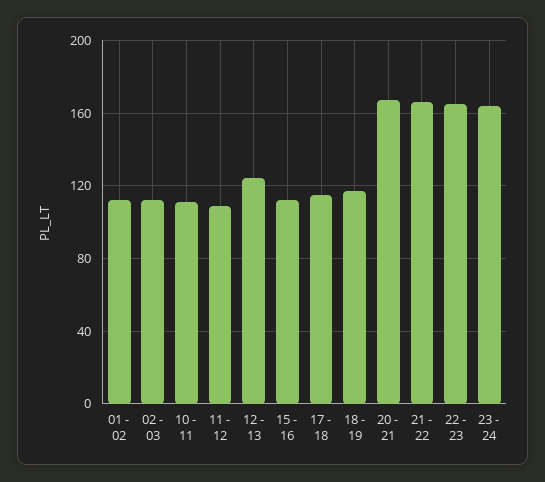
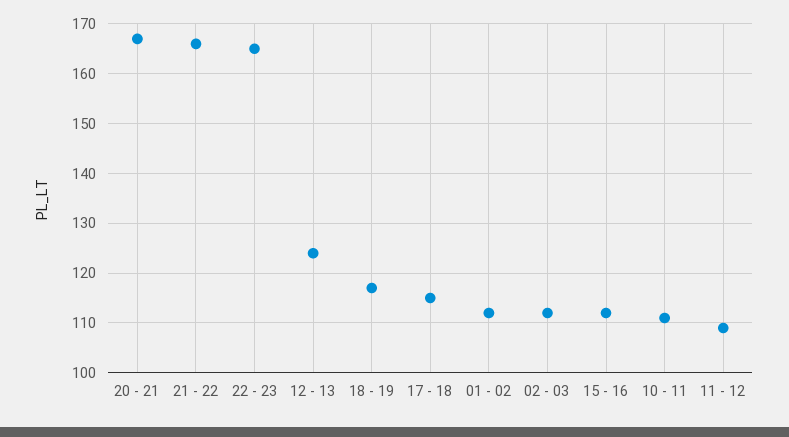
23 - 24: 165 -> none

